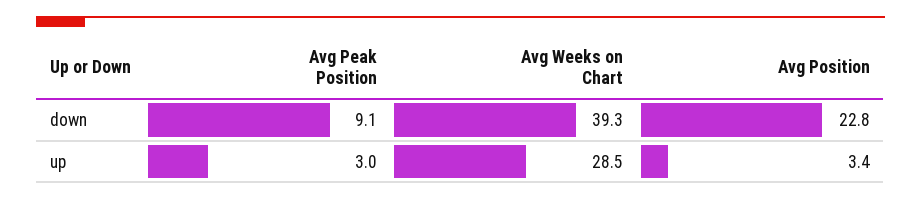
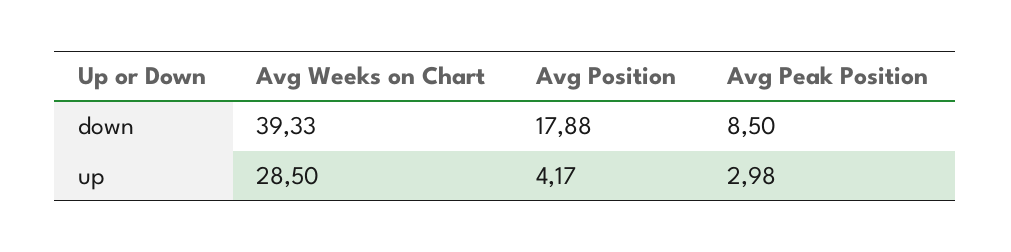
Avg Peak Position, down: 9.1 -> 8.5
Avg Position, down: 22.8 -> 17.88
Avg Position, up: 3.4 -> 4.17

